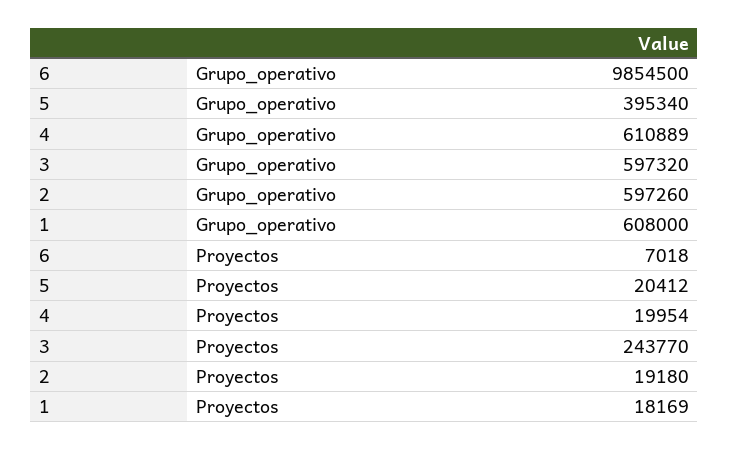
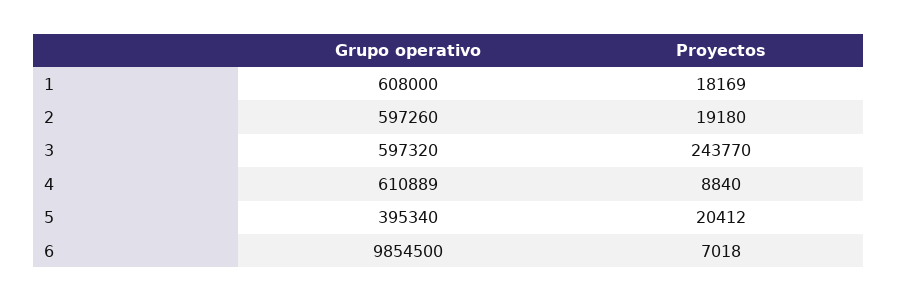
4, Proyectos: 19954 -> 8840

